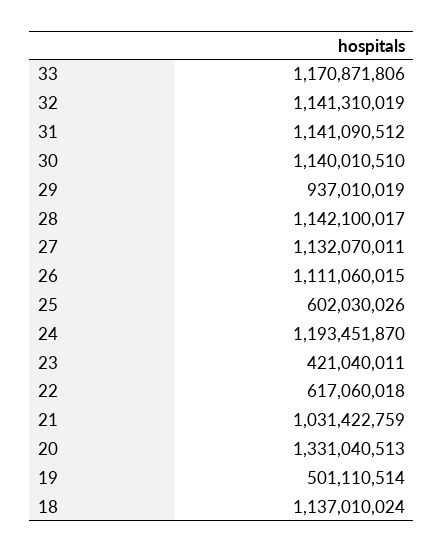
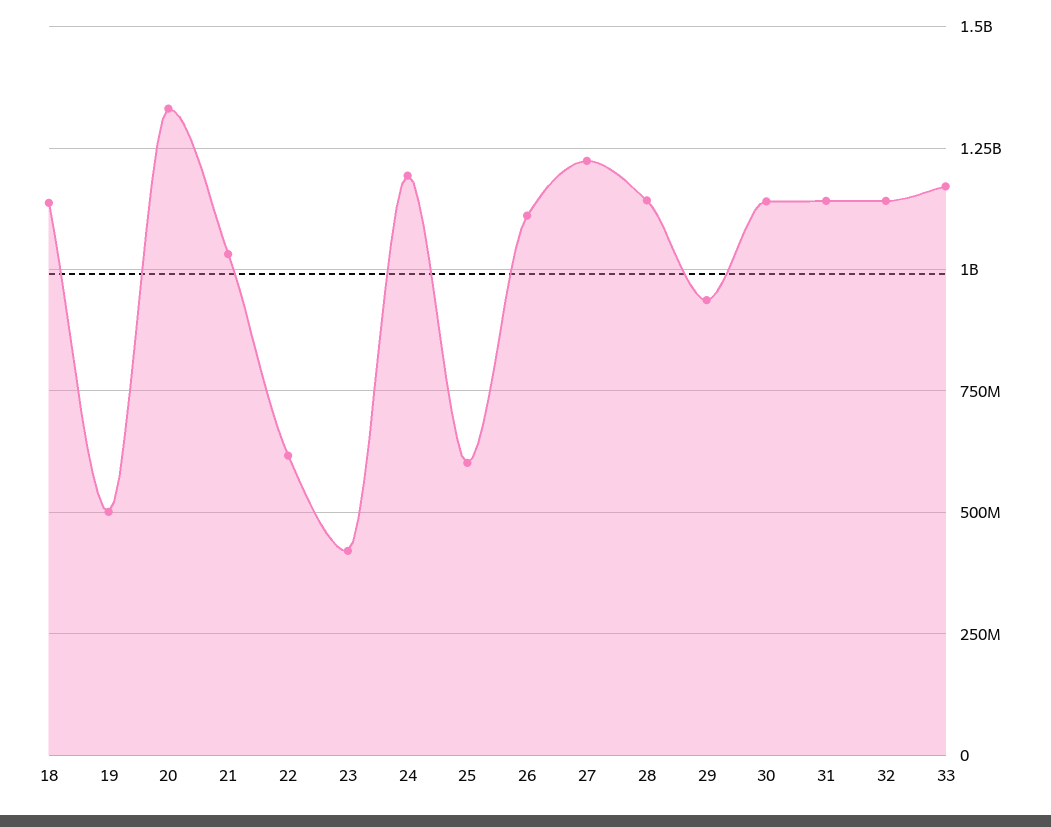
27: 1132070011 -> 1225000000

